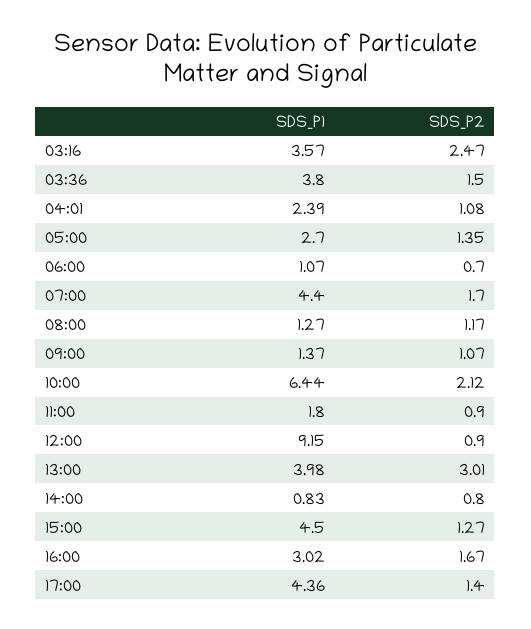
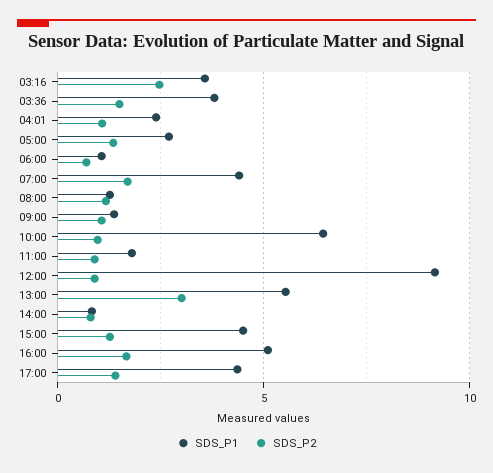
SDS_P2, 10:00: 2.12 -> 1
SDS_P1, 13:00: 3.98 -> 5.5
SDS_P1, 16:00: 3.02 -> 5

